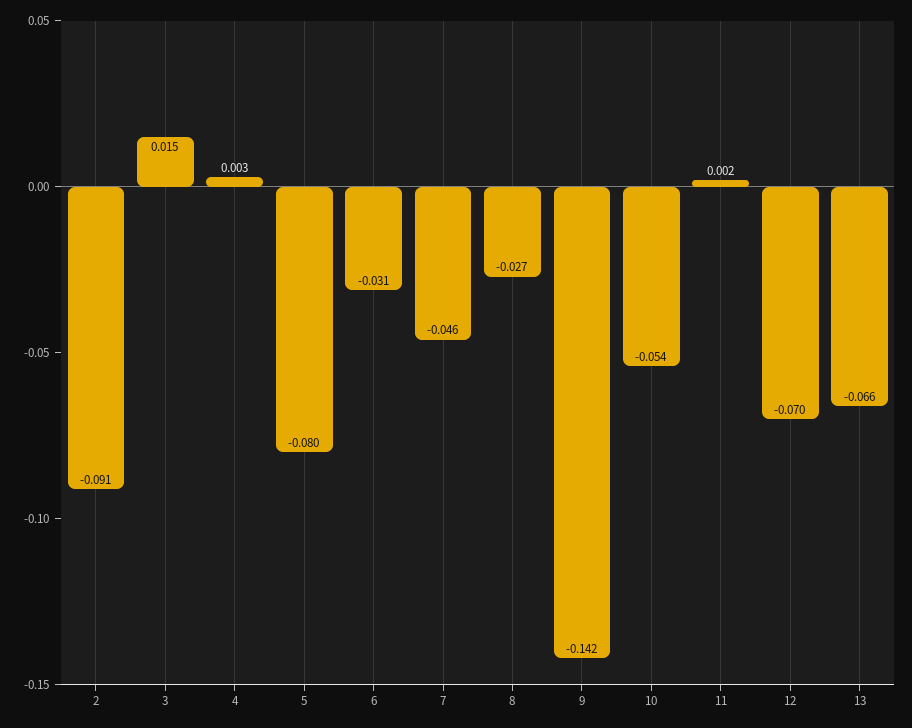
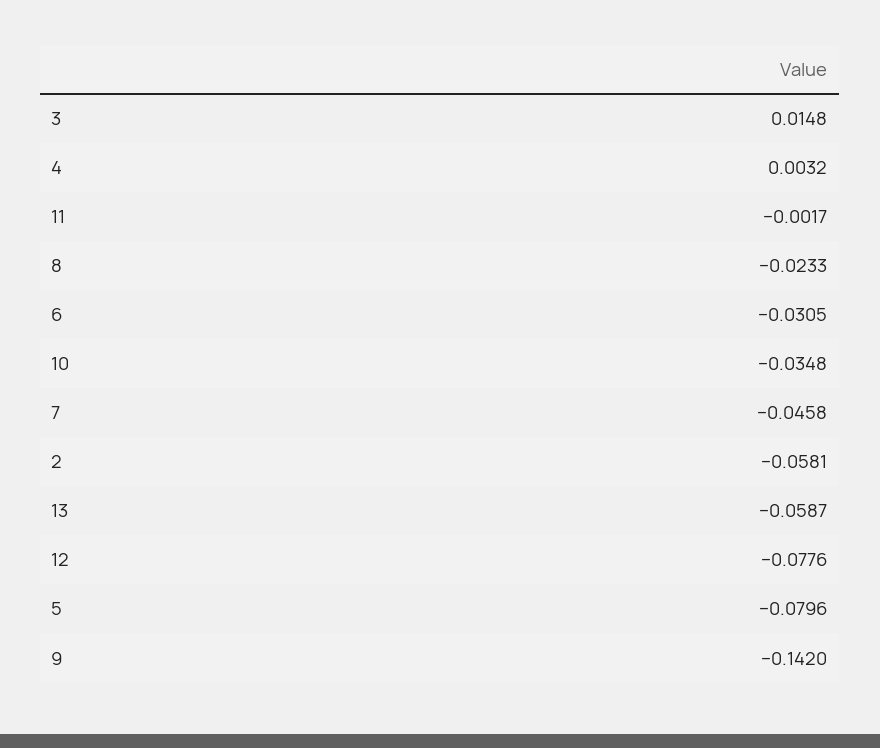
2: -0.091 -> -0.0581
8: -0.027 -> -0.0233
10: -0.054 -> -0.0348
11: 0.002 -> -0.0017
12: -0.07 -> -0.0776
13: -0.066 -> -0.0587

